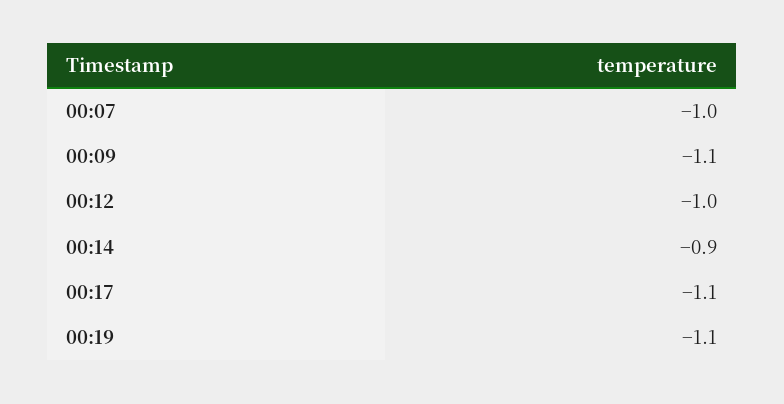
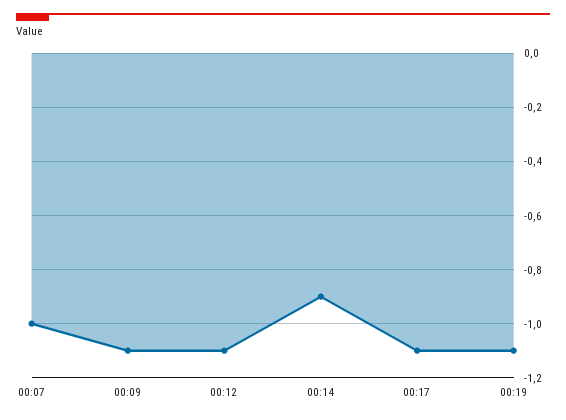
00:12: -1 -> -1.1

